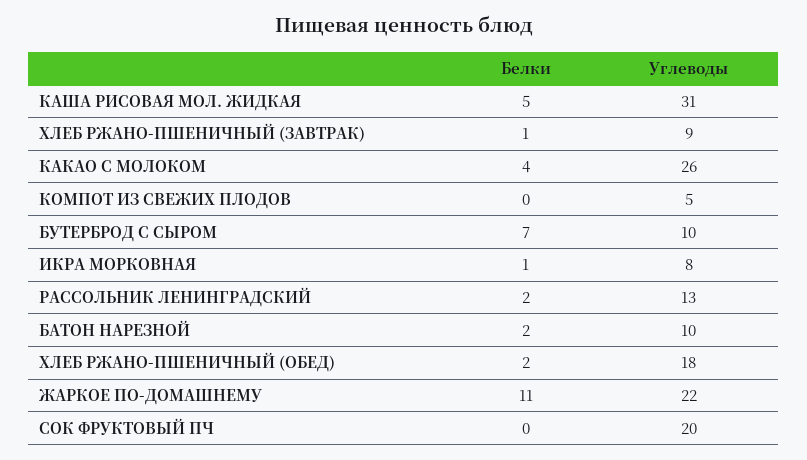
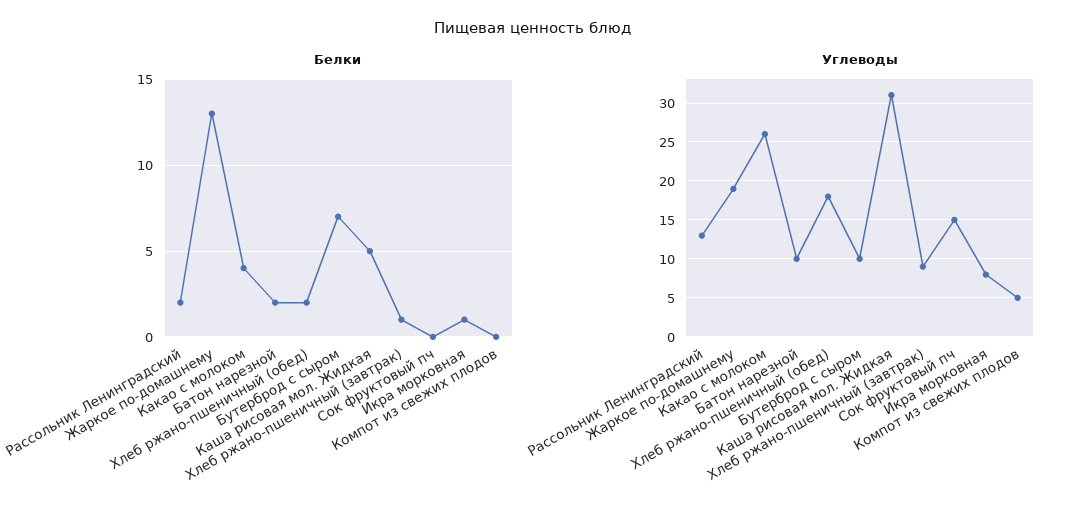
Белки, ЖАРКОЕ ПО-ДОМАШНЕМУ: 11 -> 13
Углеводы, ЖАРКОЕ ПО-ДОМАШНЕМУ: 22 -> 19
Углеводы, СОК ФРУКТОВЫЙ ПЧ: 20 -> 15

